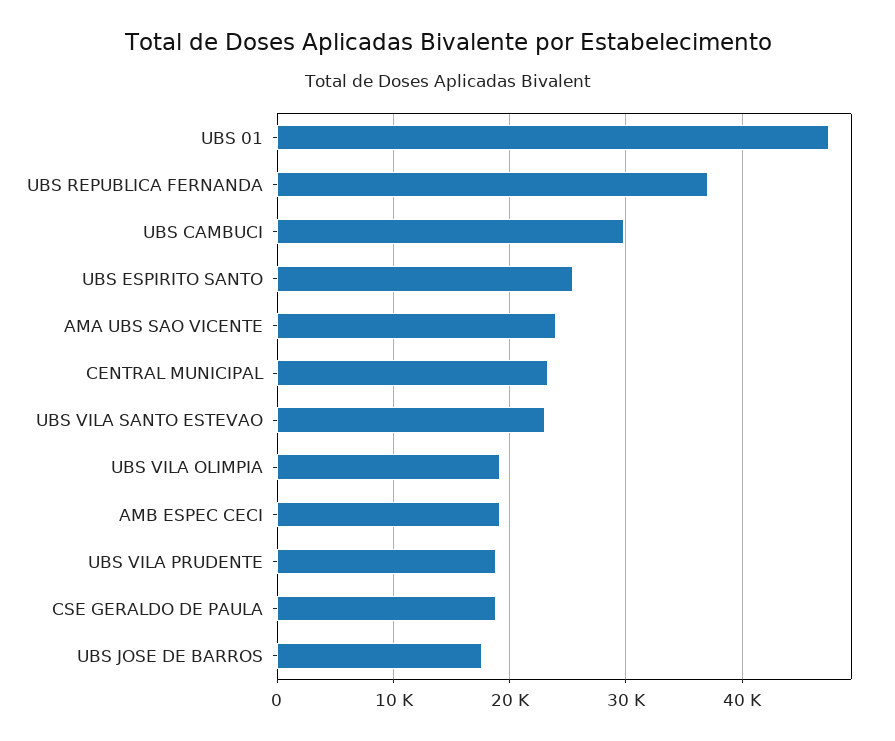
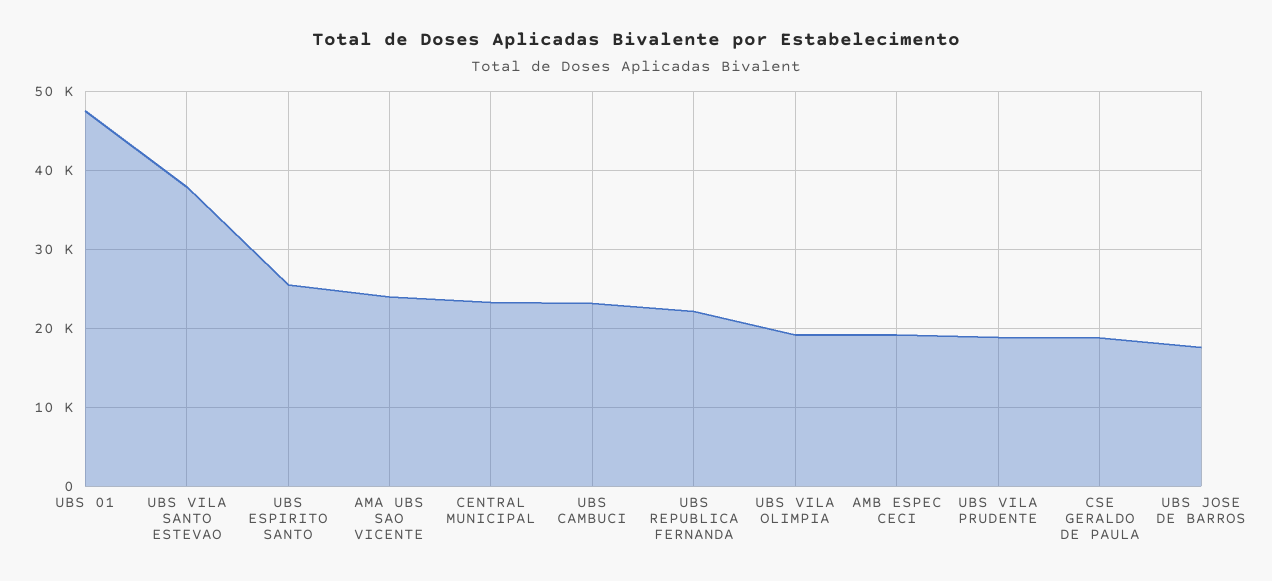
UBS REPUBLICA FERNANDA: 37000 -> 22000
UBS CAMBUCI: 30000 -> 23000
UBS VILA SANTO ESTEVAO: 23000 -> 38000

